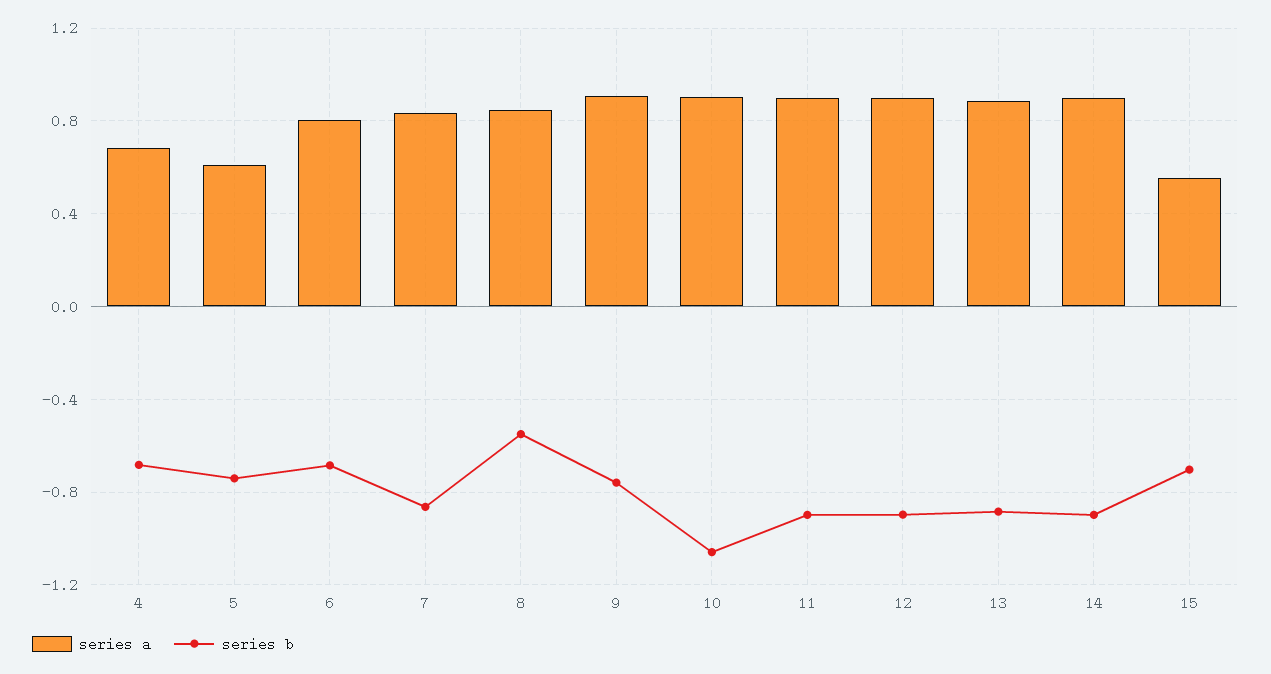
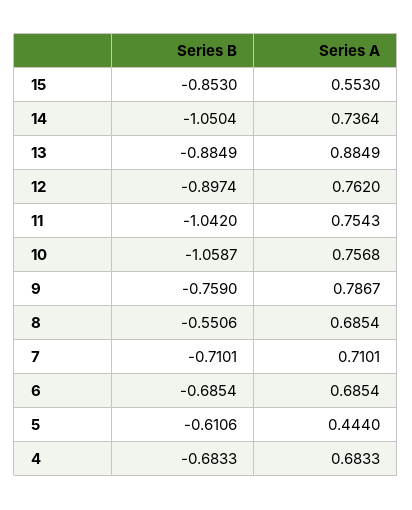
series a, 5: 0.6 -> 0.444
series b, 5: -0.75 -> -0.6106
series a, 6: 0.8 -> 0.6854
series a, 7: 0.85 -> 0.7101
series b, 7: -0.85 -> -0.7101
series a, 8: 0.85 -> 0.6854
series a, 9: 0.9 -> 0.7867
series a, 10: 0.9 -> 0.7568
series a, 11: 0.9 -> 0.7543
series b, 11: -0.9 -> -1.042
series a, 12: 0.9 -> 0.762
series a, 14: 0.9 -> 0.7364
series b, 14: -0.9 -> -1.0504
series b, 15: -0.7 -> -0.853

